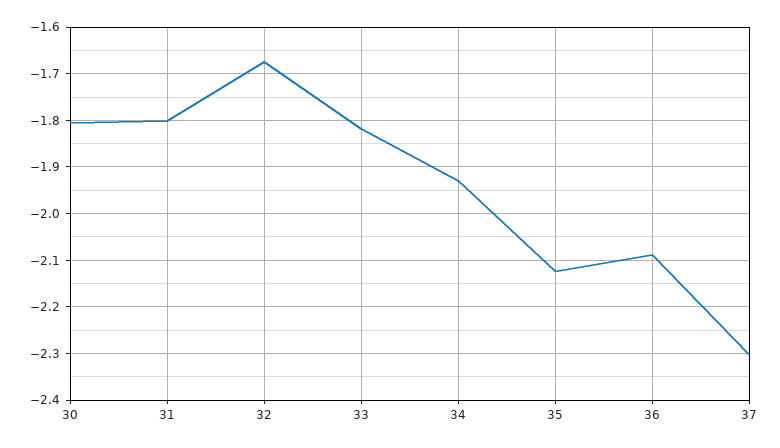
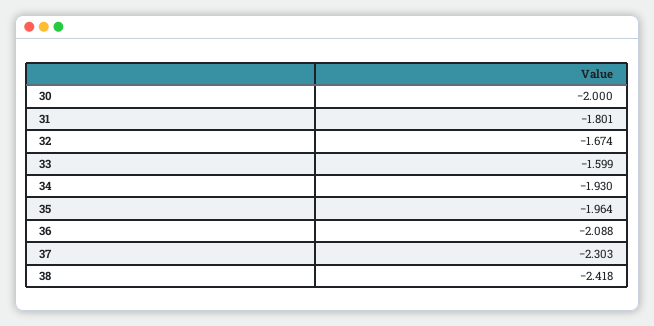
30: -1.8 -> -2
33: -1.82 -> -1.599
35: -2.12 -> -1.964
38: none -> -2.418

